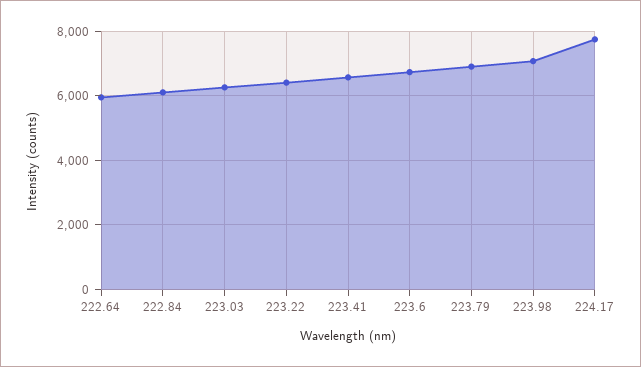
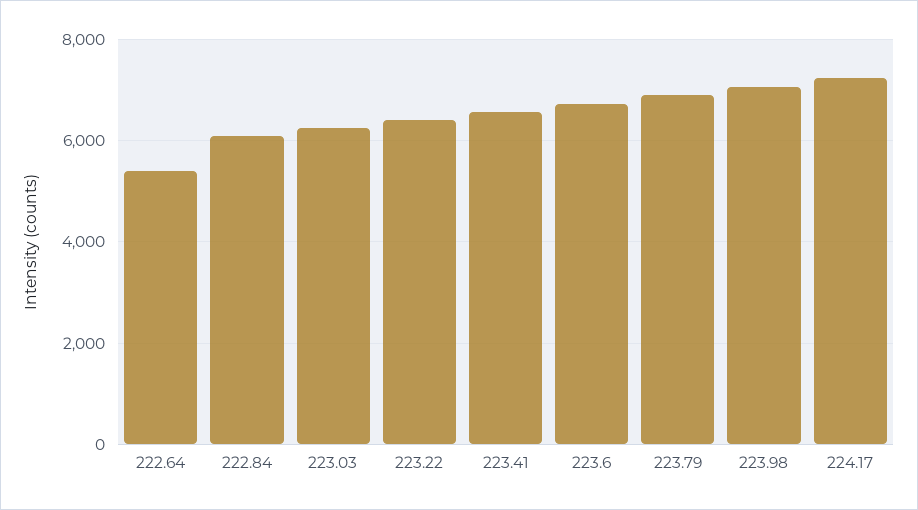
222.64: 6000 -> 5400
224.17: 7800 -> 7200

